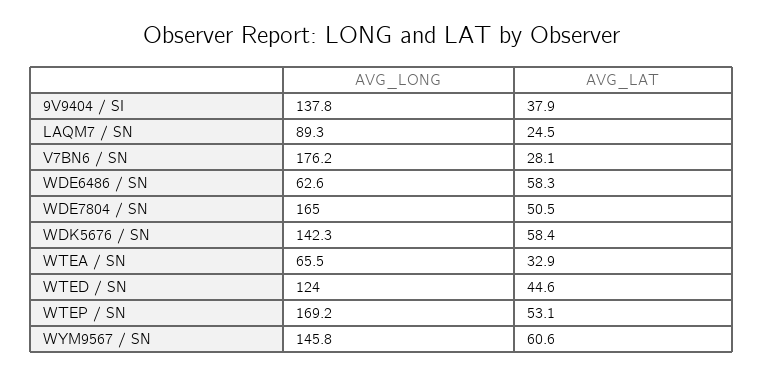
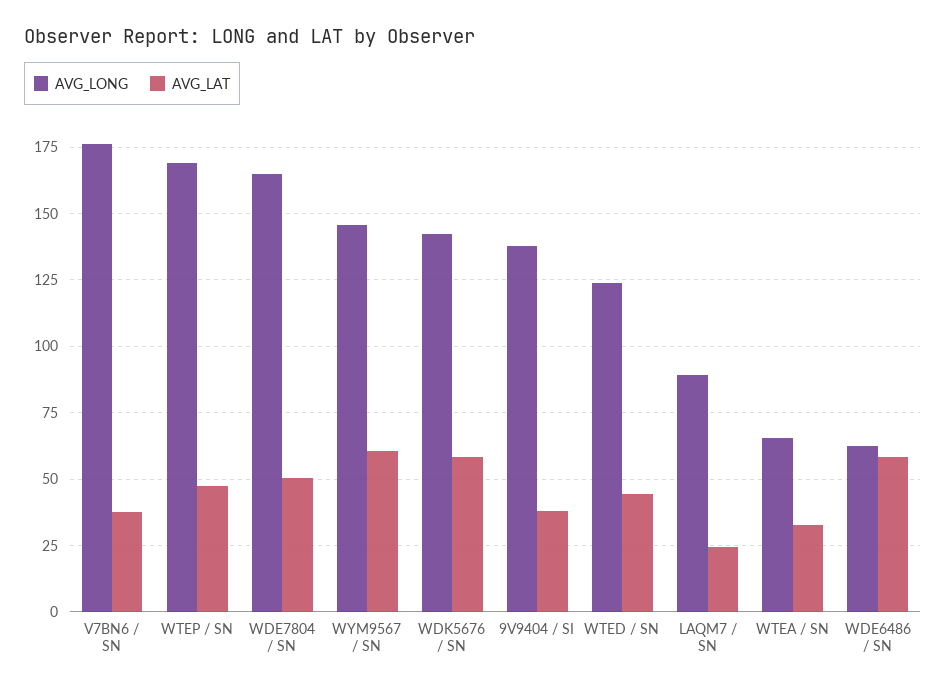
AVG_LAT, V7BN6 / SN: 28.1 -> 37.5
AVG_LAT, WTEP / SN: 53.1 -> 47.5

